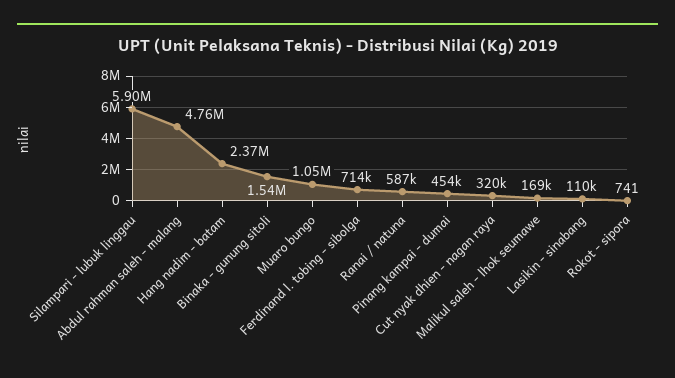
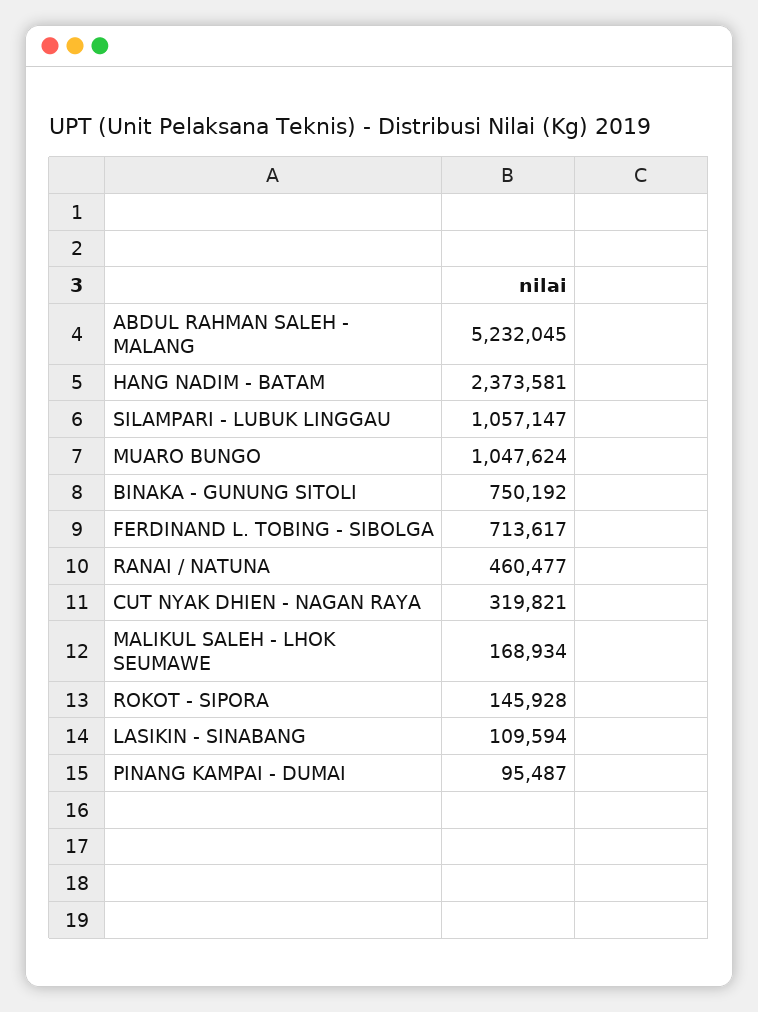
Silampari - lubuk linggau: 5900000 -> 1057147
Abdul rahman saleh - malang: 4760000 -> 5232045
Binaka - gunung sitoli: 1540000 -> 750192
Ranai / natuna: 587000 -> 460477
Pinang kampai - dumai: 454000 -> 95487
Rokot - sipora: 741 -> 145928

